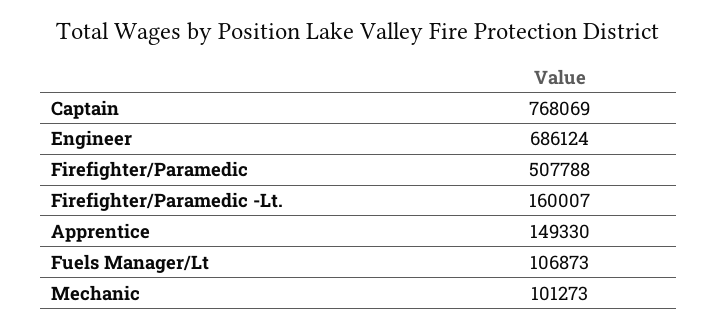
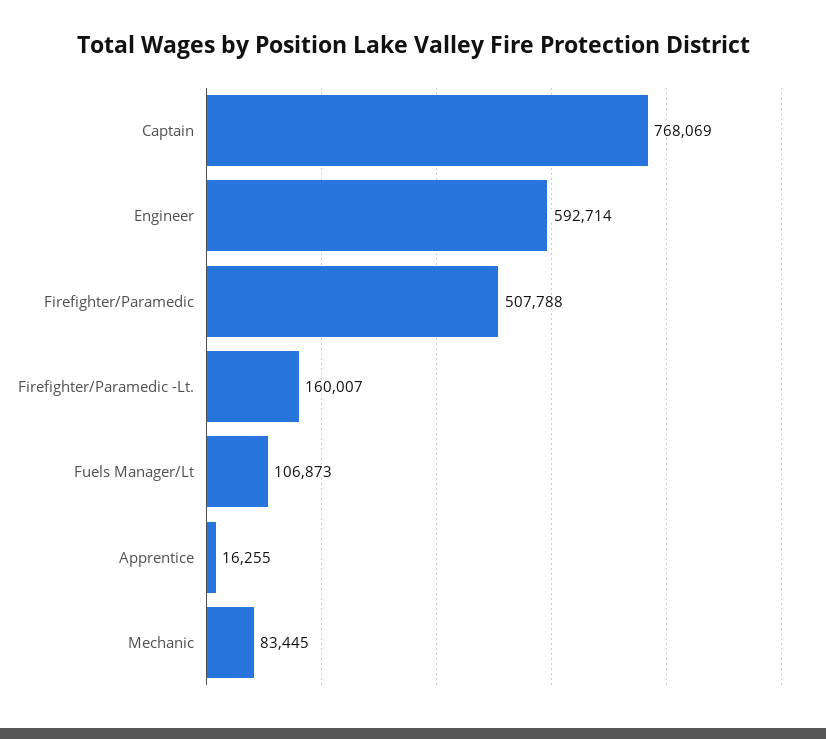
Engineer: 686124 -> 592714
Apprentice: 149330 -> 16255
Mechanic: 101273 -> 83445

